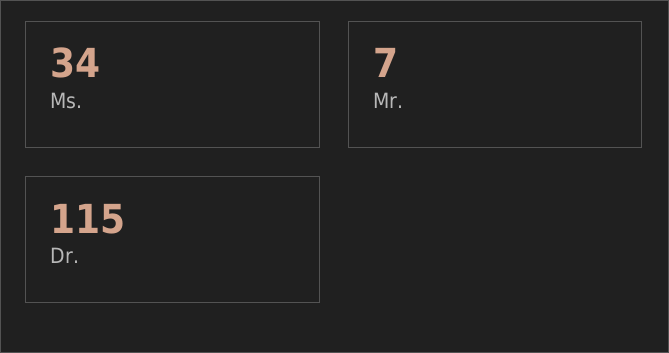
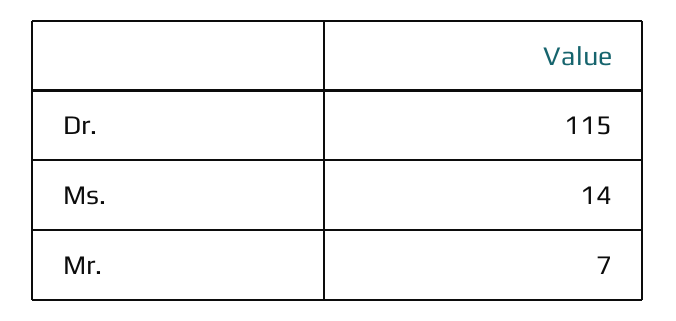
Ms.: 34 -> 14

